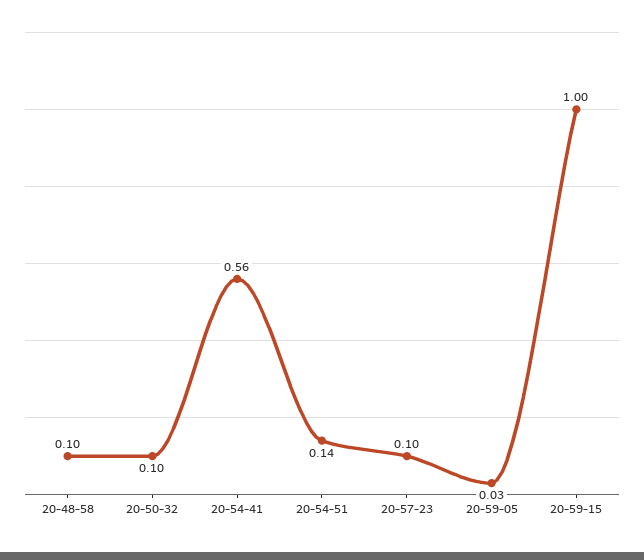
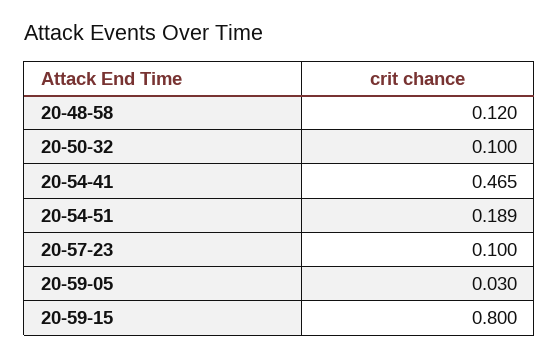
20-48-58: 0.1 -> 0.12
20-54-41: 0.56 -> 0.465
20-54-51: 0.14 -> 0.189
20-59-15: 1 -> 0.8

